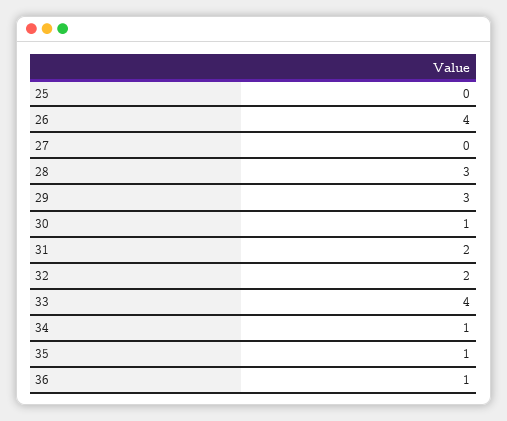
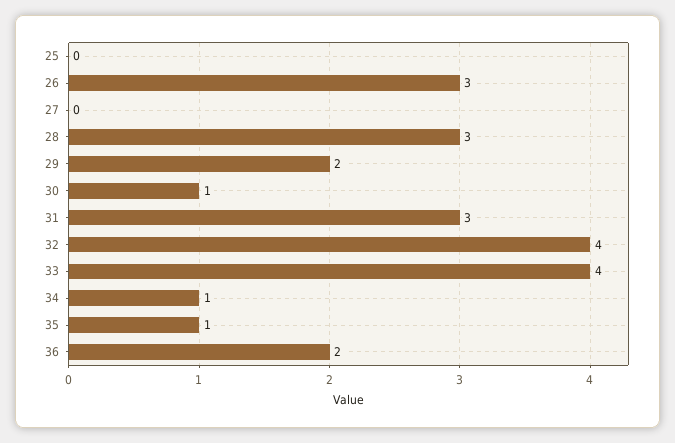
26: 4 -> 3
29: 3 -> 2
31: 2 -> 3
32: 2 -> 4
36: 1 -> 2

